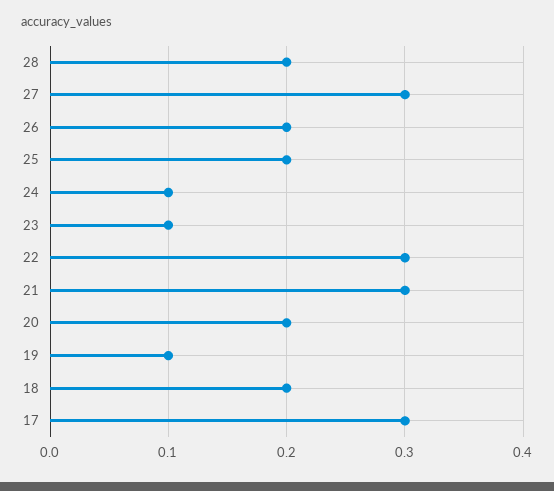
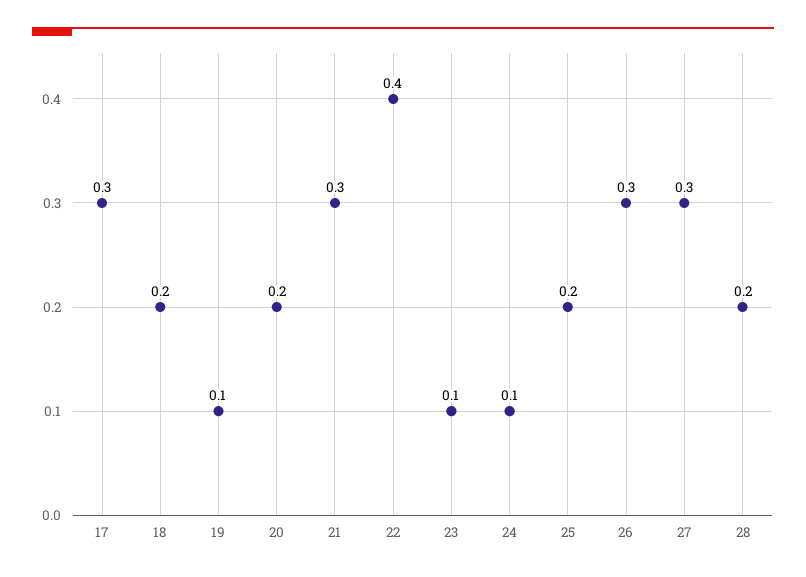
26: 0.2 -> 0.3
22: 0.3 -> 0.4

